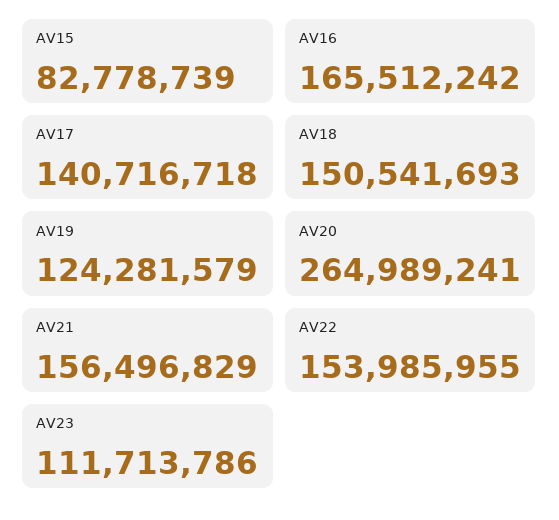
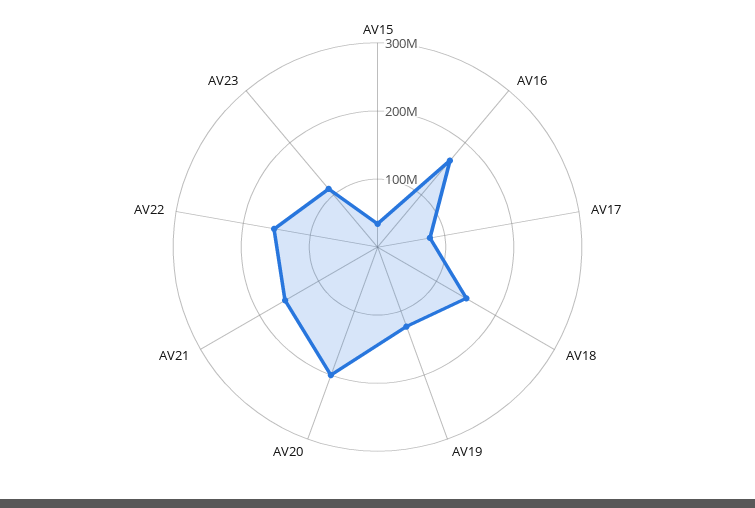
AV15: 82778739 -> 40000000
AV17: 140716718 -> 80000000
AV20: 264989241 -> 200000000

